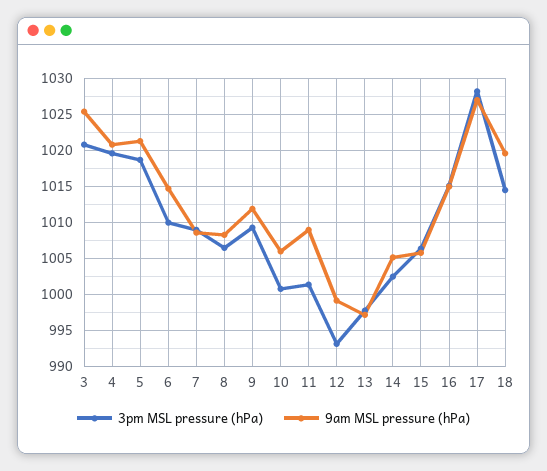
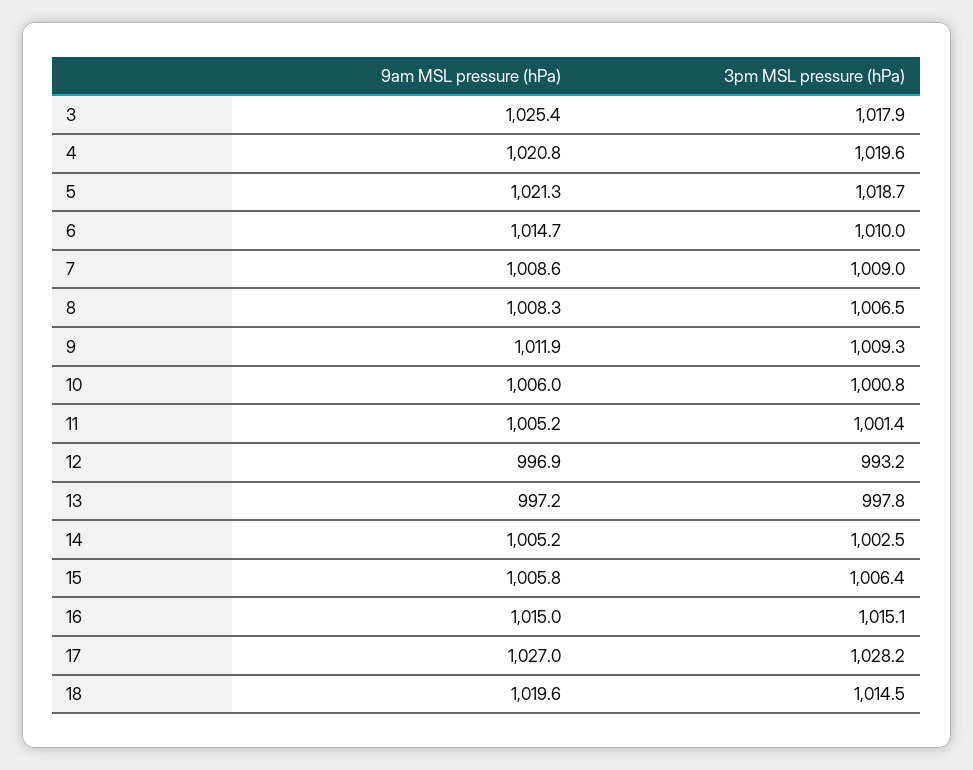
3pm MSL pressure (hPa), 3: 1021 -> 1017.9
9am MSL pressure (hPa), 11: 1009 -> 1005.2
9am MSL pressure (hPa), 12: 999 -> 996.9

